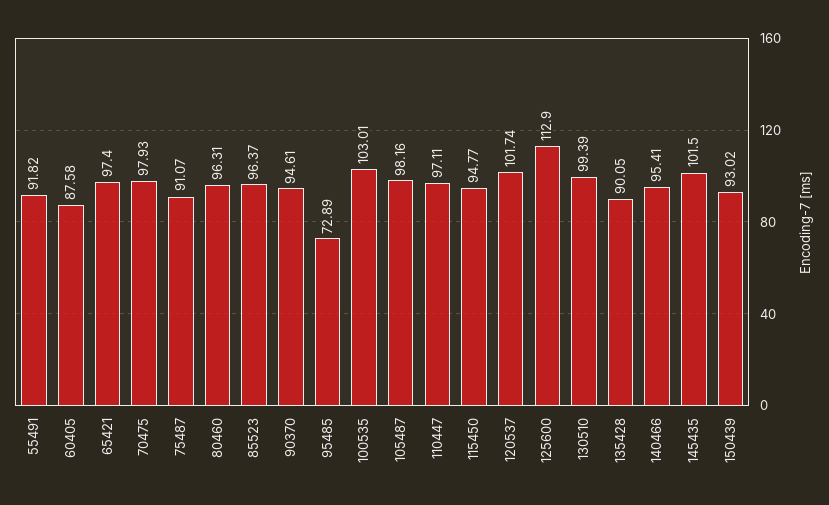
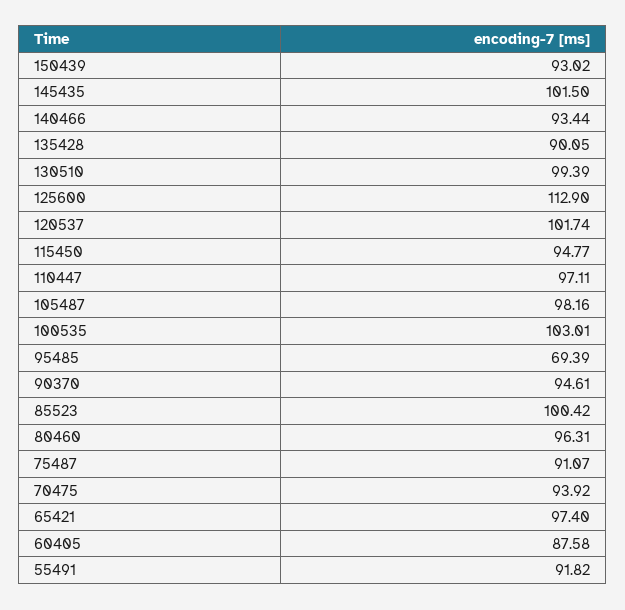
70475: 97.93 -> 93.92
85523: 96.37 -> 100.42
95485: 72.89 -> 69.39
140466: 95.41 -> 93.44

